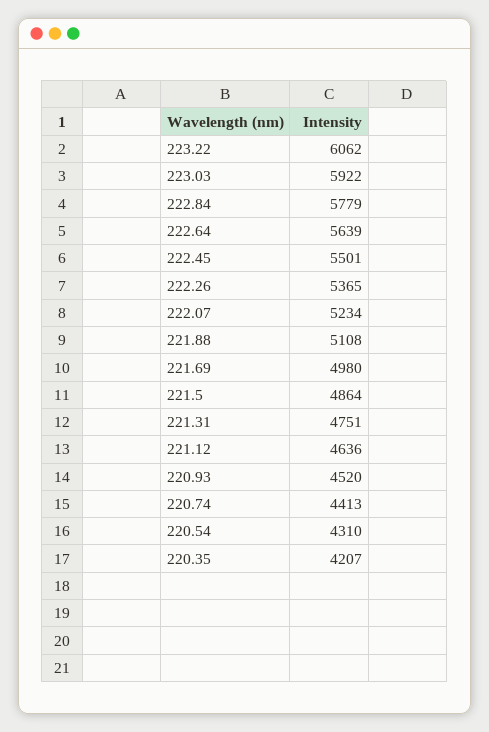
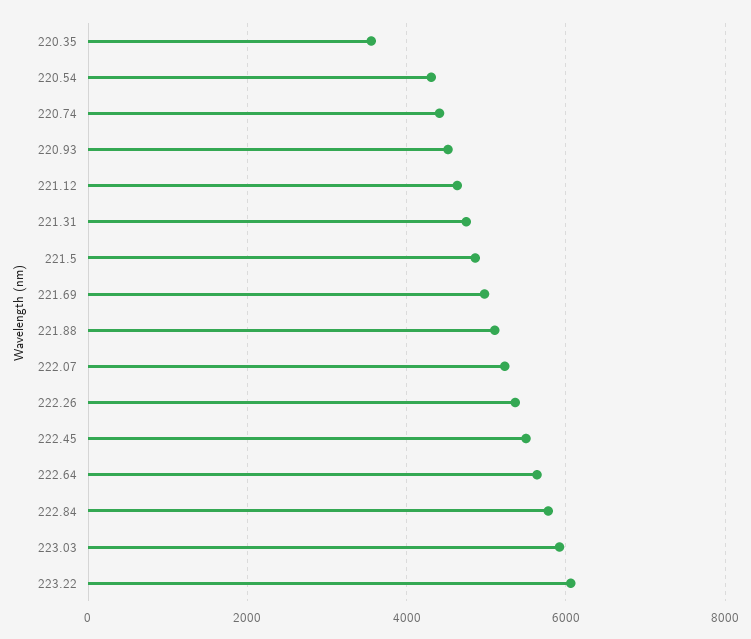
220.35: 4207 -> 3600

